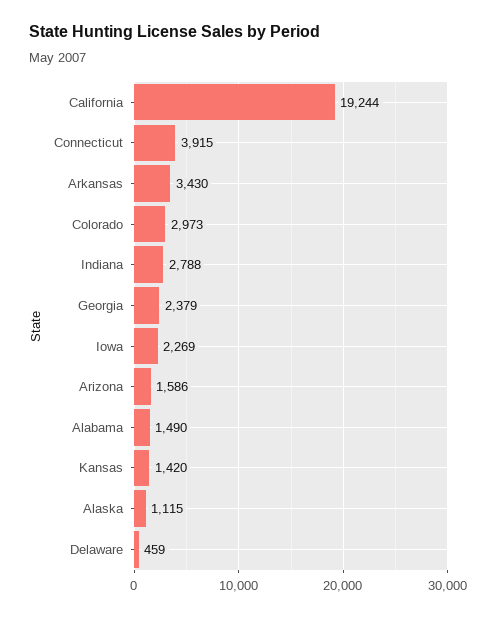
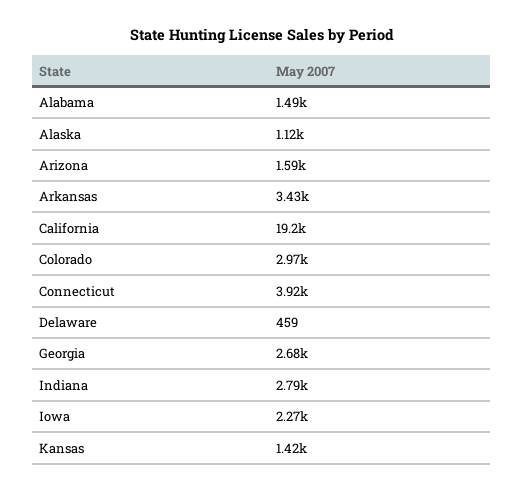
Georgia: 2379 -> 2680

